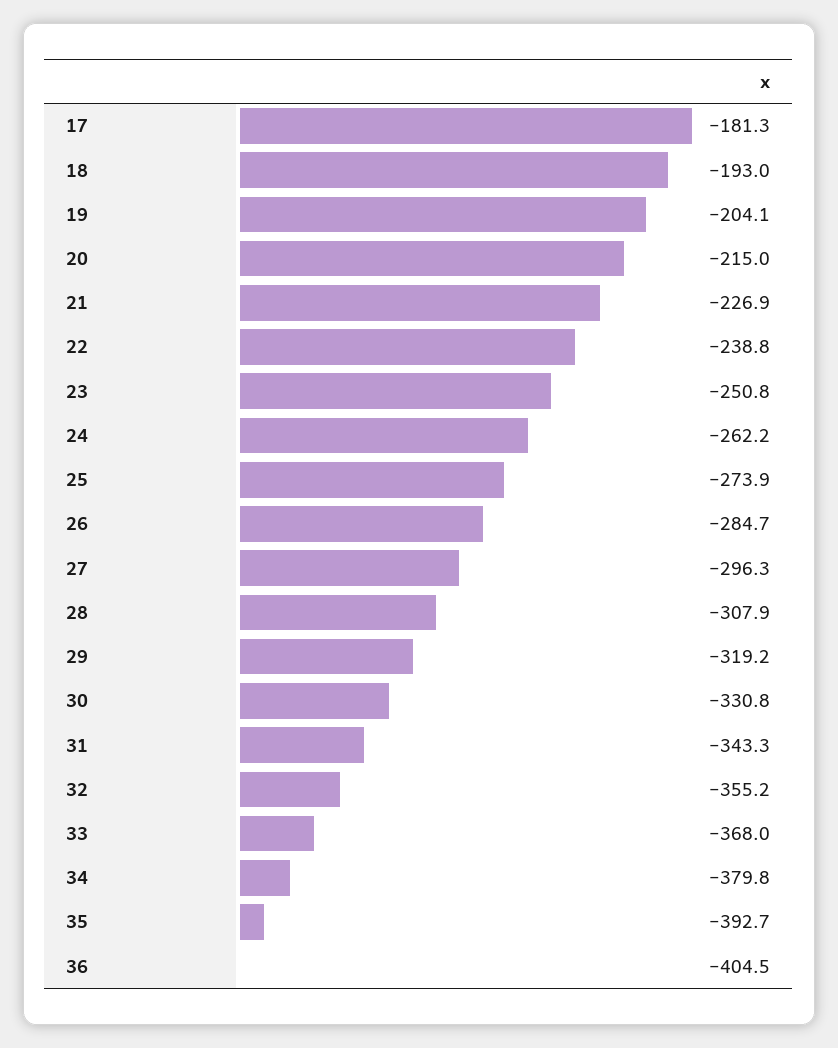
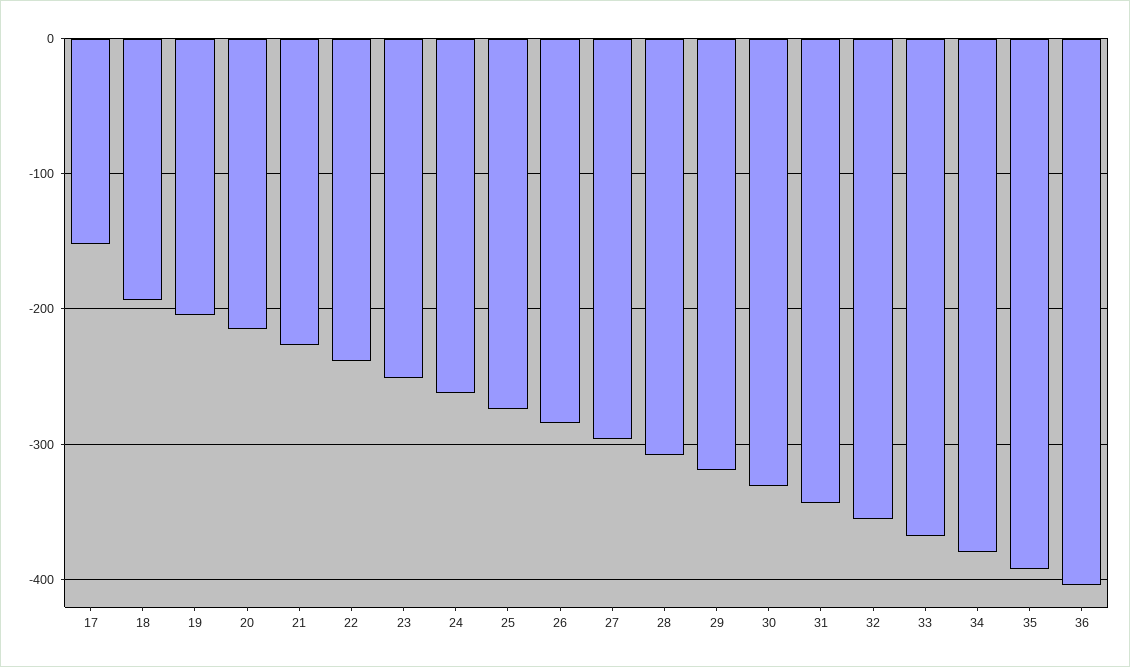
17: -181.3 -> -150

